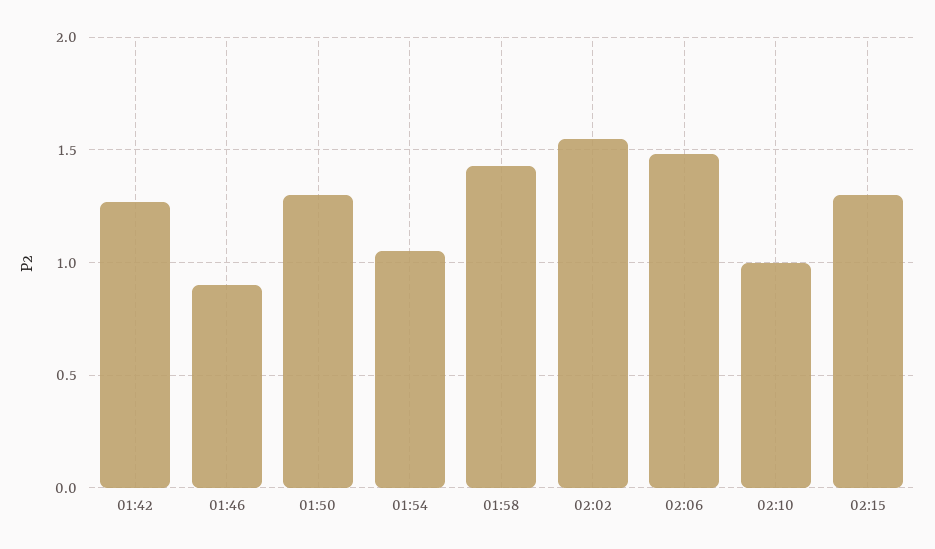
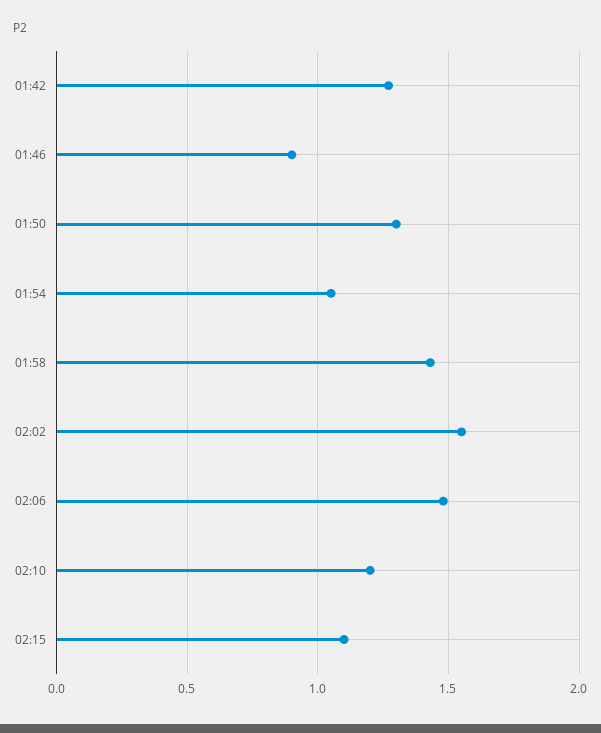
02:10: 1 -> 1.2
02:15: 1.3 -> 1.1

